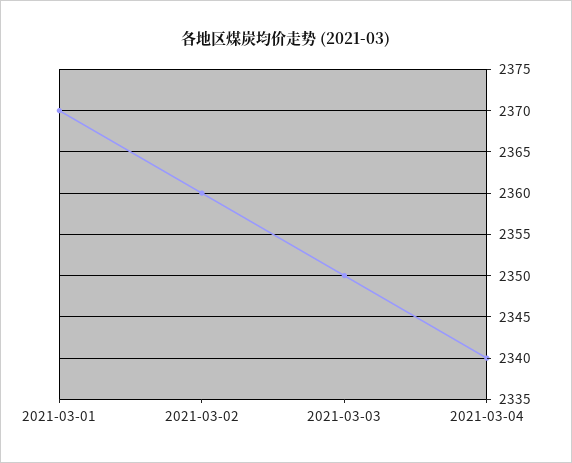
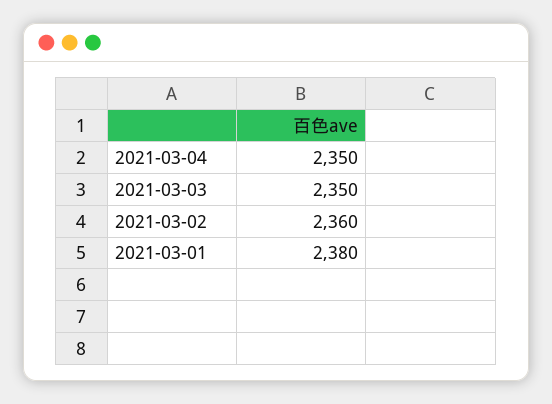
2021-03-01: 2370 -> 2380
2021-03-04: 2340 -> 2350

